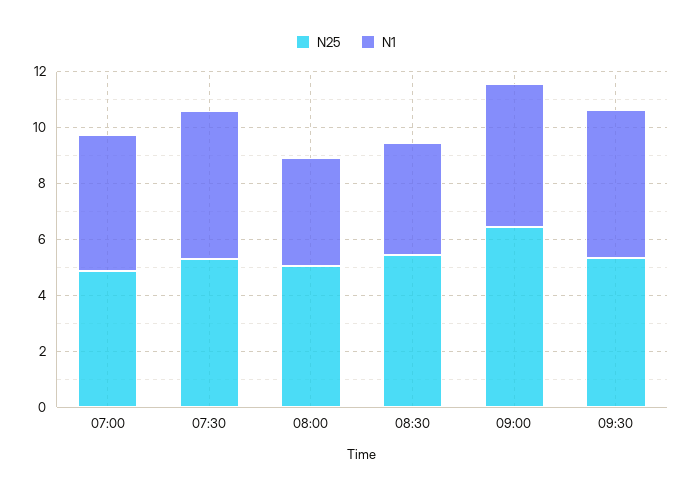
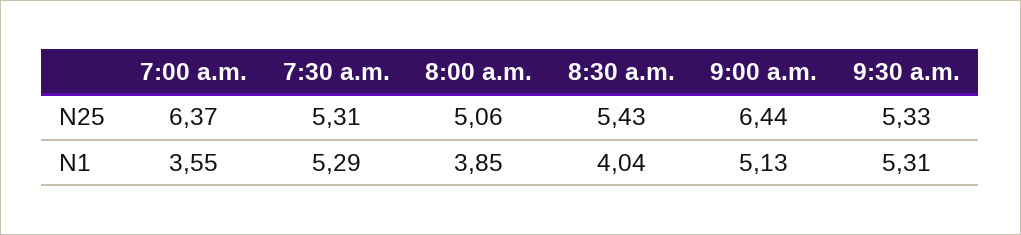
N25, 07:00: 5 -> 6.37
N1, 07:00: 5 -> 3.55

